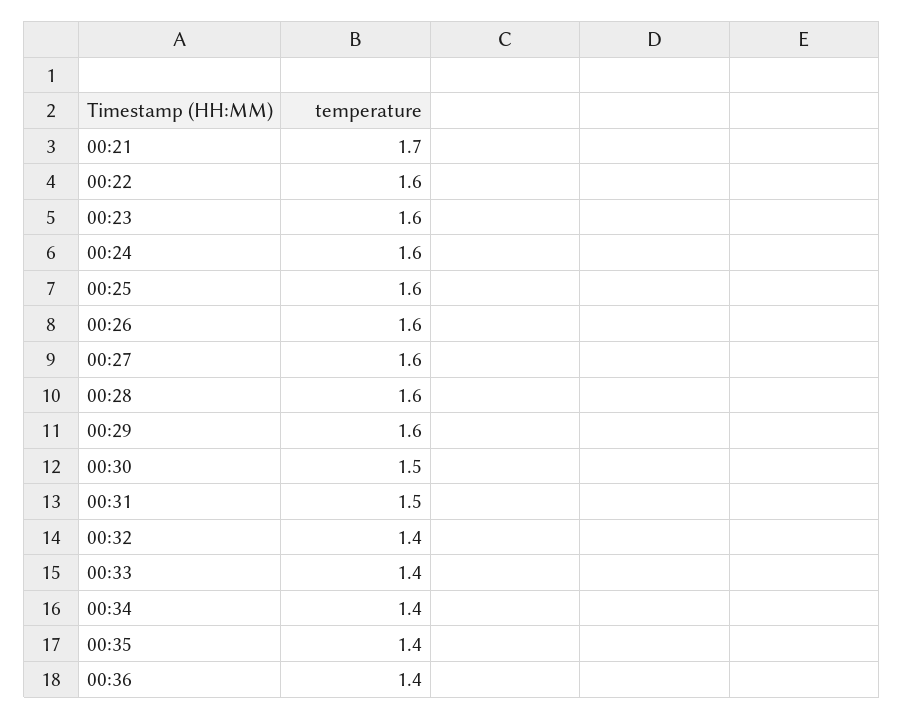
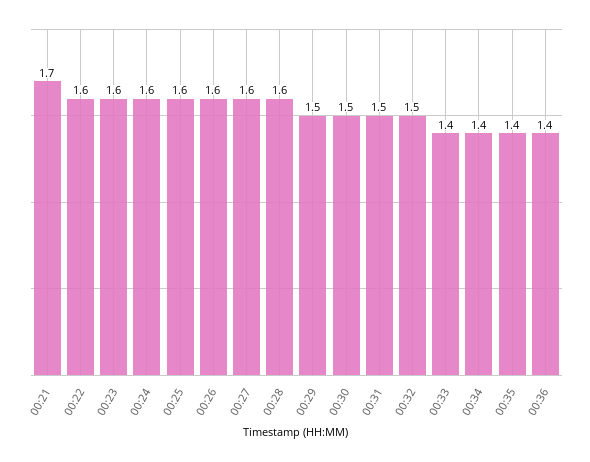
00:29: 1.6 -> 1.5
00:32: 1.4 -> 1.5

